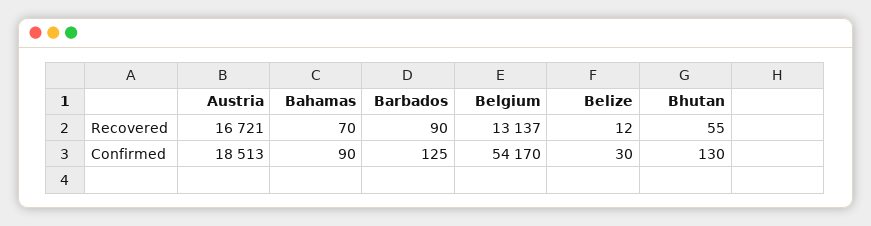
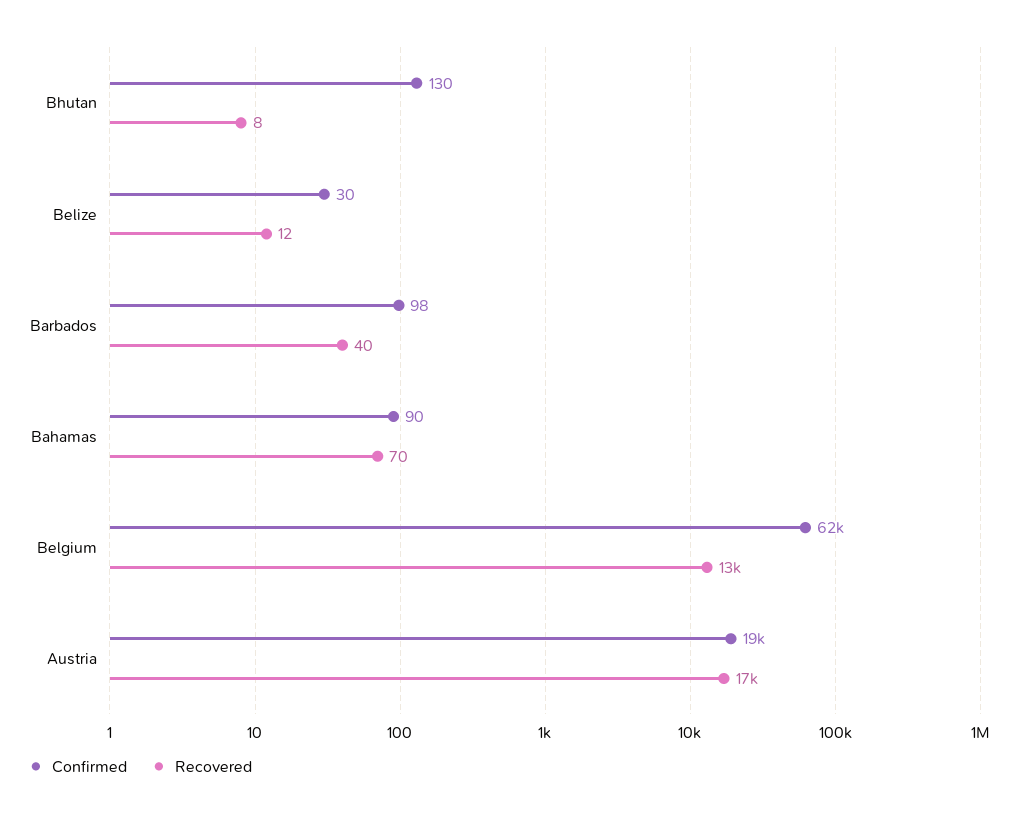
Recovered, Barbados: 90 -> 40
Recovered, Bhutan: 55 -> 8
Confirmed, Barbados: 125 -> 98
Confirmed, Belgium: 54170 -> 62000

